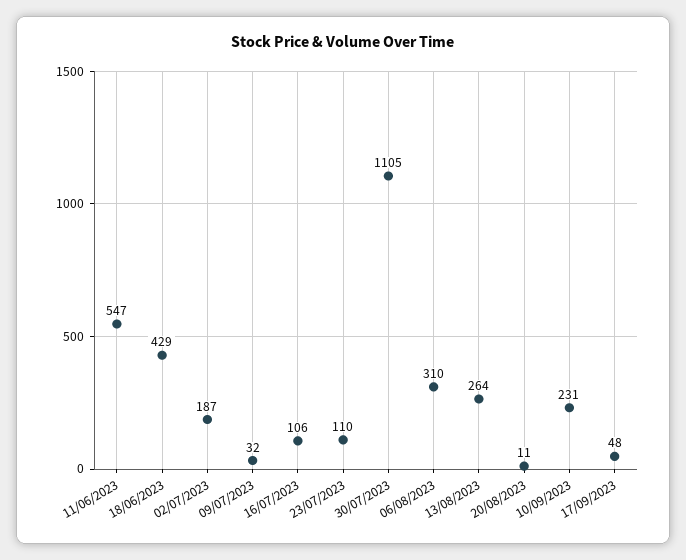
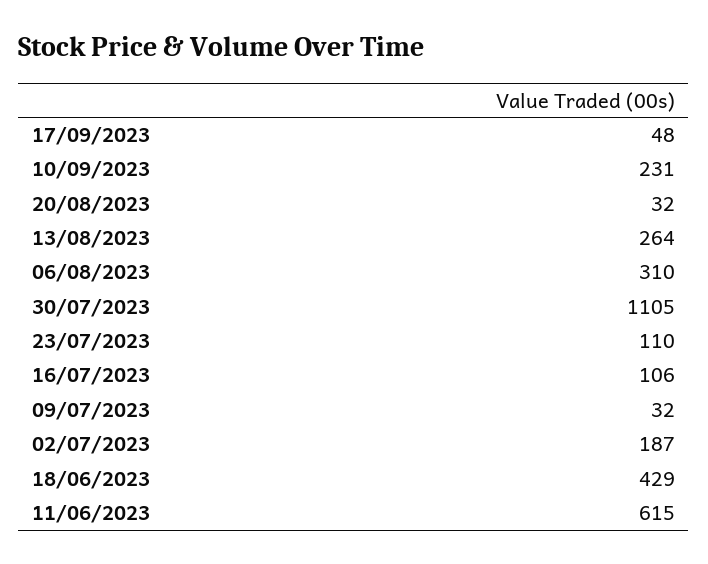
11/06/2023: 547 -> 615
20/08/2023: 11 -> 32

